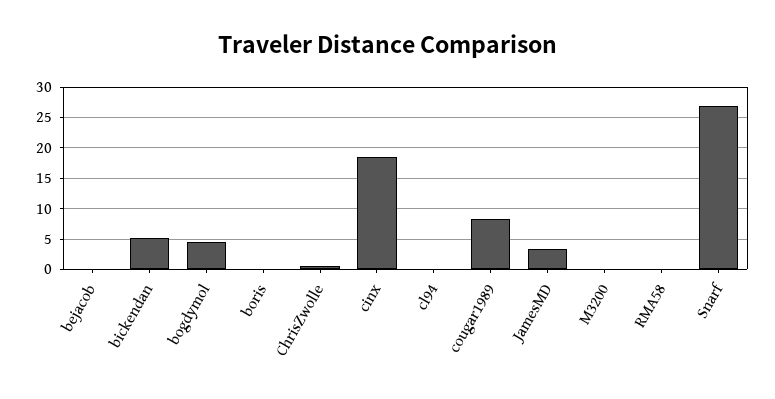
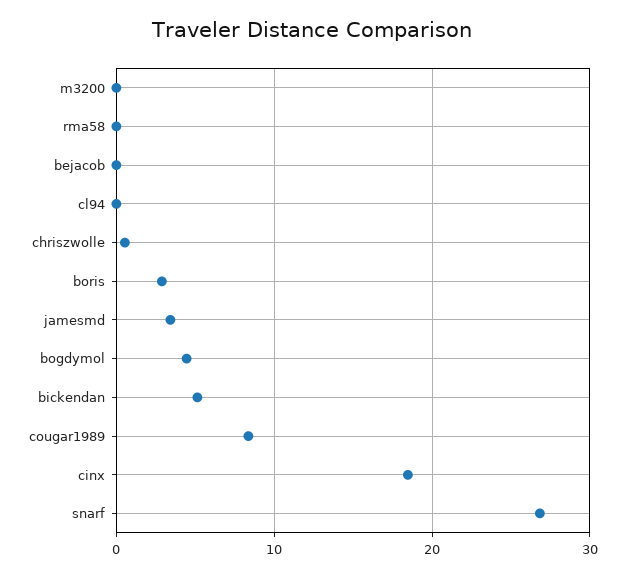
boris: 0 -> 3

